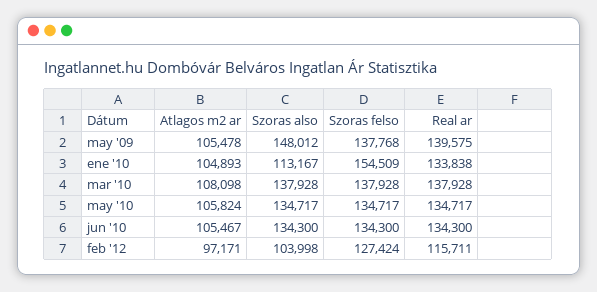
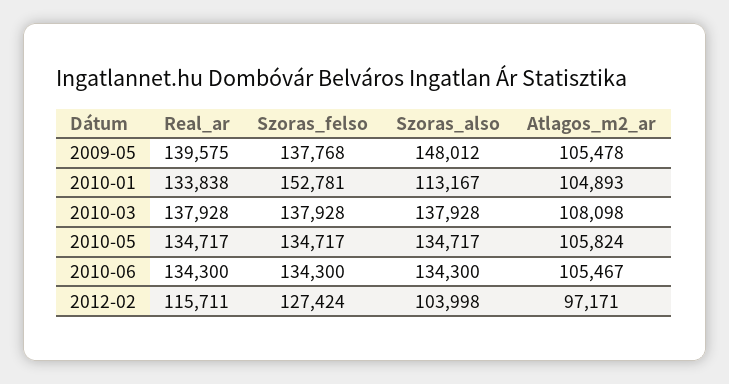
Szoras felso, ene '10: 154509 -> 152781

